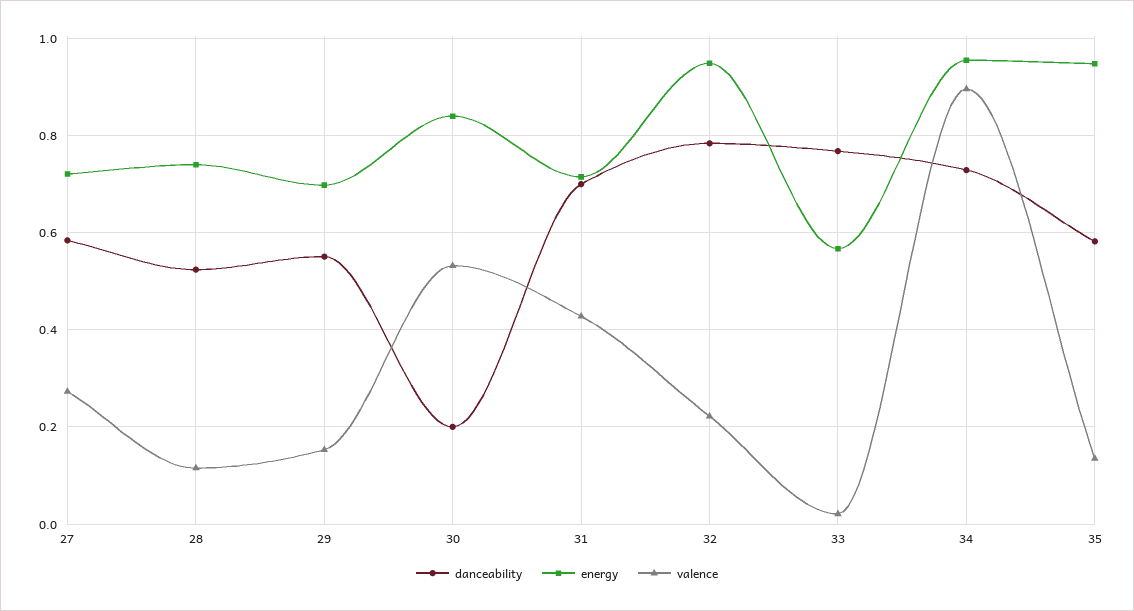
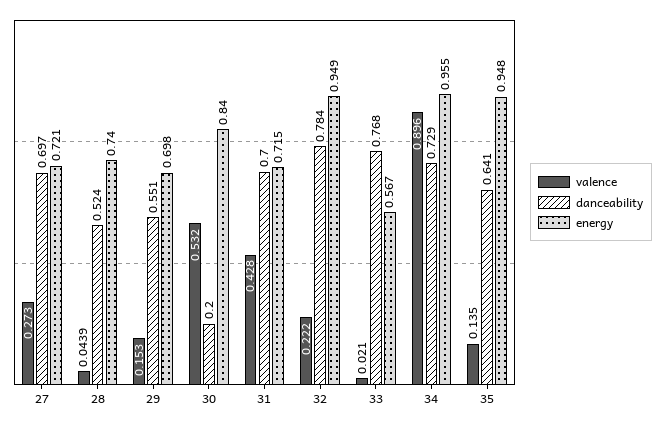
danceability, 27: 0.58 -> 0.697
valence, 28: 0.12 -> 0.0439
danceability, 35: 0.58 -> 0.641

